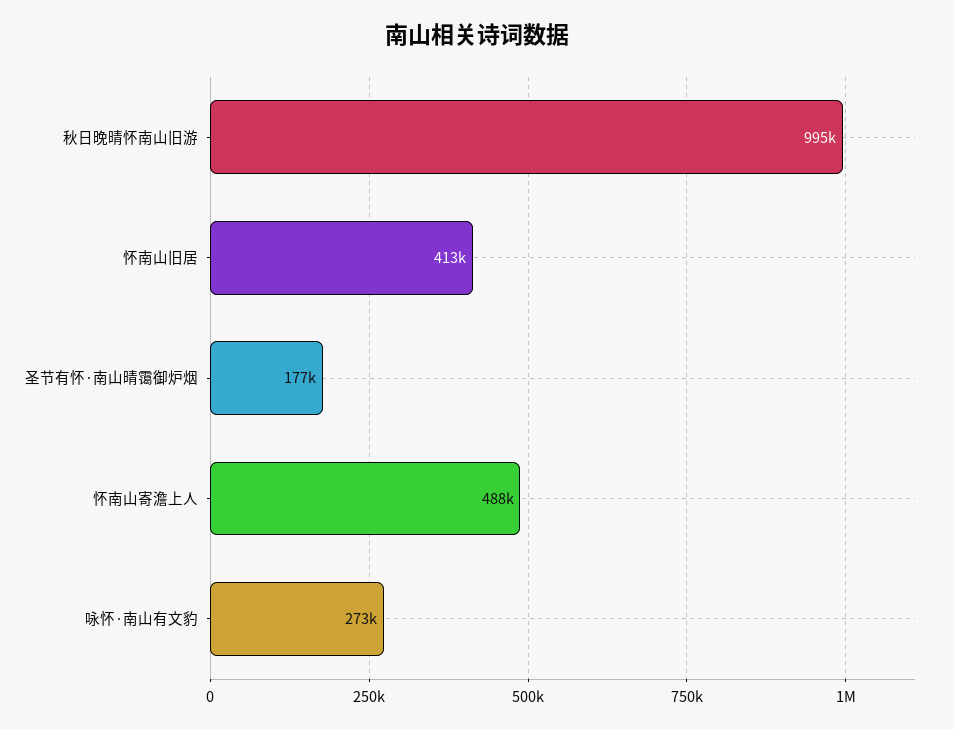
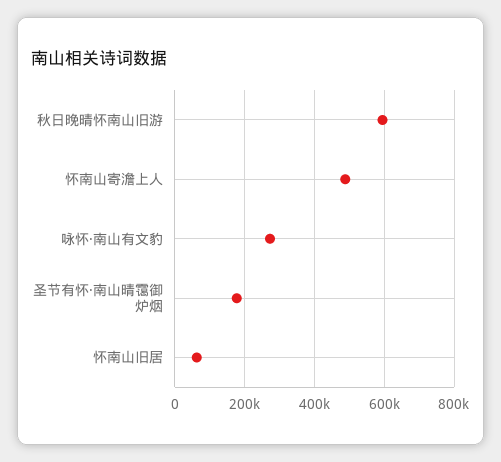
秋日晚晴怀南山旧游: 995000 -> 600000
怀南山旧居: 413000 -> 60000

